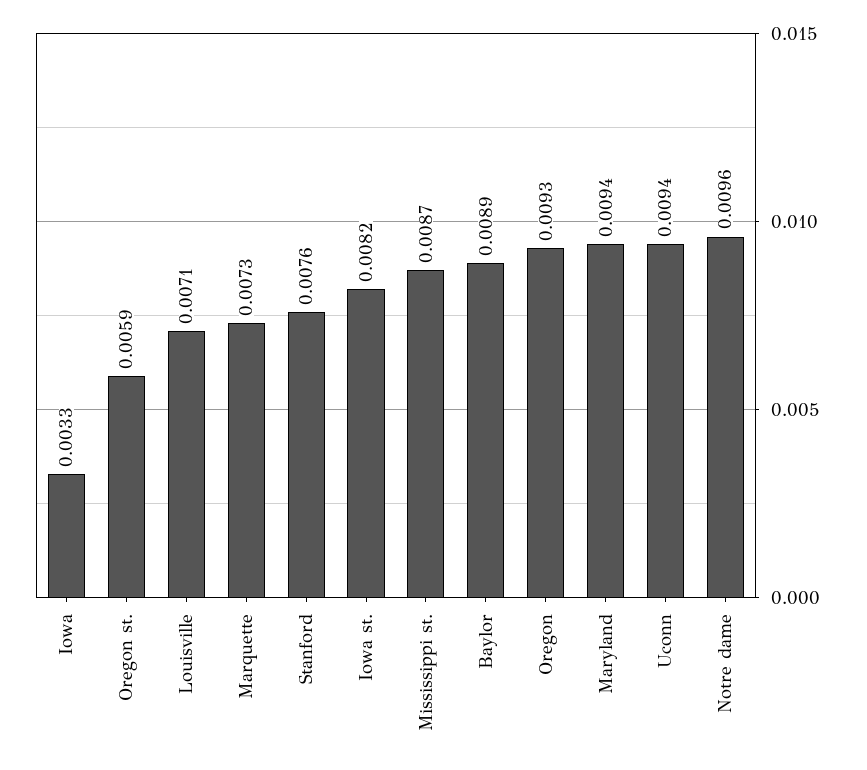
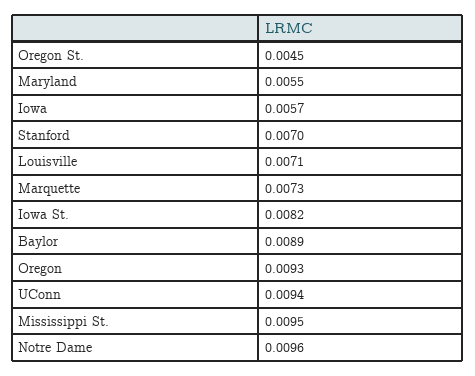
Iowa: 0.0033 -> 0.0057
Oregon st.: 0.0059 -> 0.0045
Stanford: 0.0076 -> 0.007
Mississippi st.: 0.0087 -> 0.0095
Maryland: 0.0094 -> 0.0055

